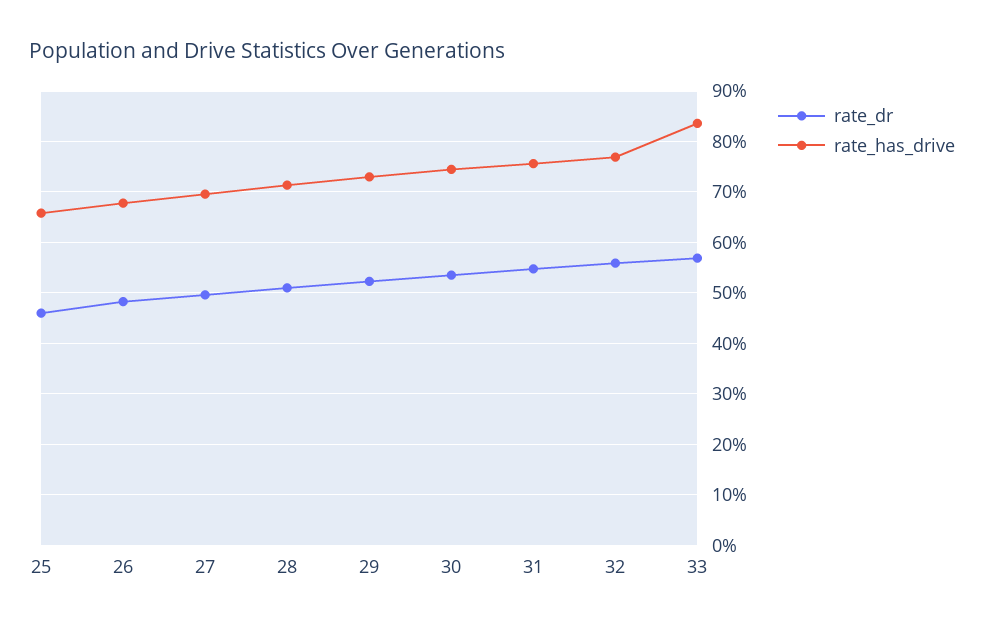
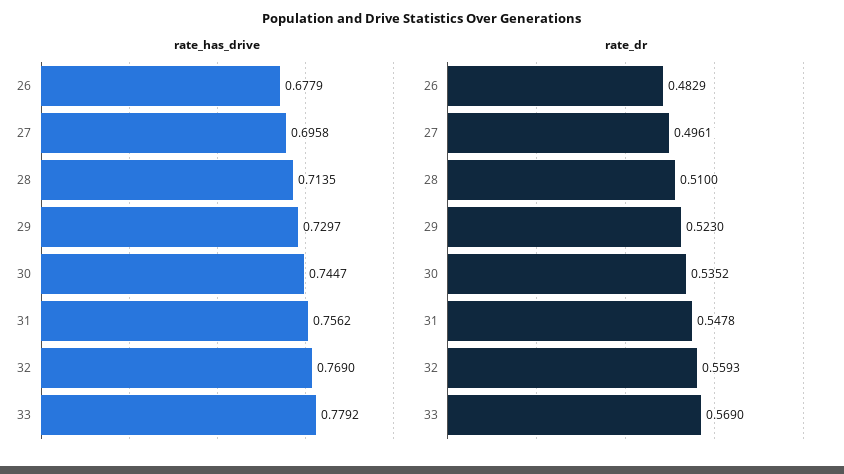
rate_dr, 25: 0.46 -> none
rate_has_drive, 25: 0.66 -> none
rate_has_drive, 33: 0.84 -> 0.7792

